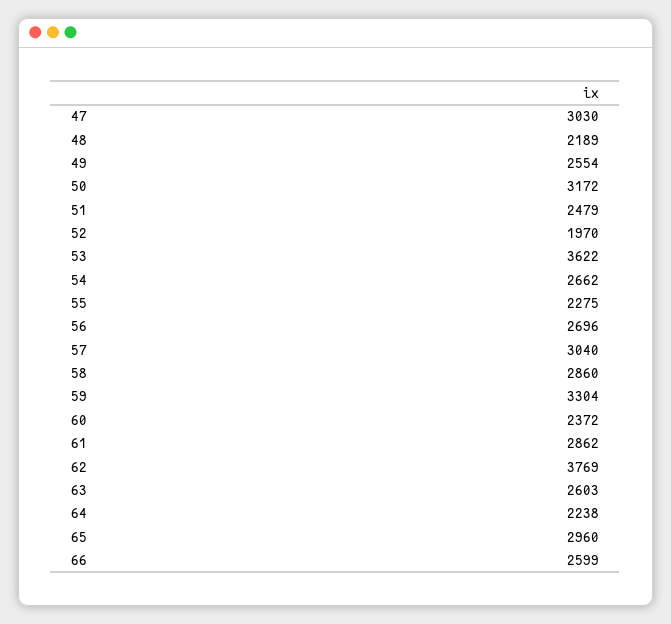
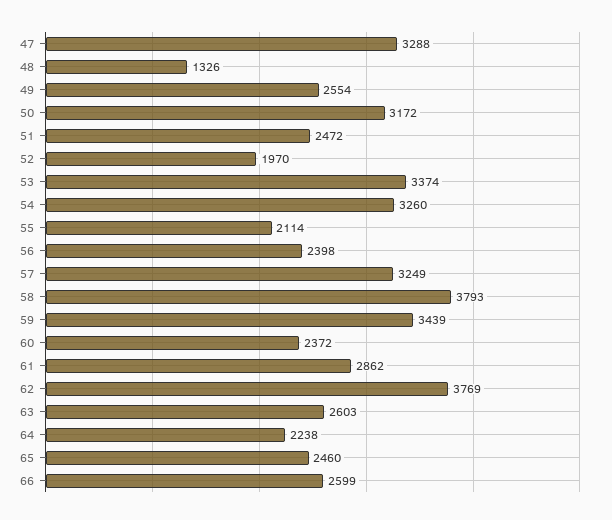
47: 3030 -> 3288
48: 2189 -> 1326
51: 2479 -> 2472
53: 3622 -> 3374
54: 2662 -> 3260
55: 2275 -> 2114
56: 2696 -> 2398
57: 3040 -> 3249
58: 2860 -> 3793
59: 3304 -> 3439
65: 2960 -> 2460

